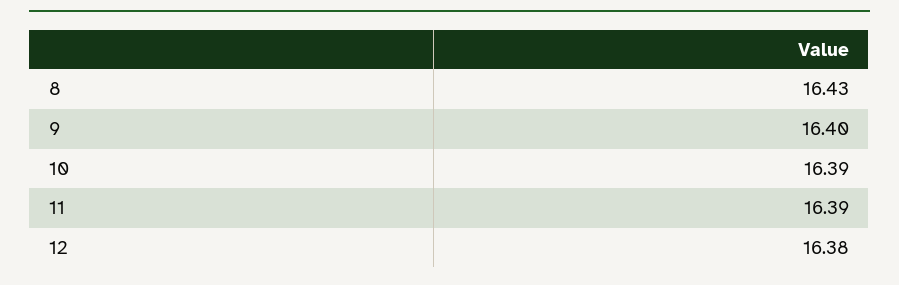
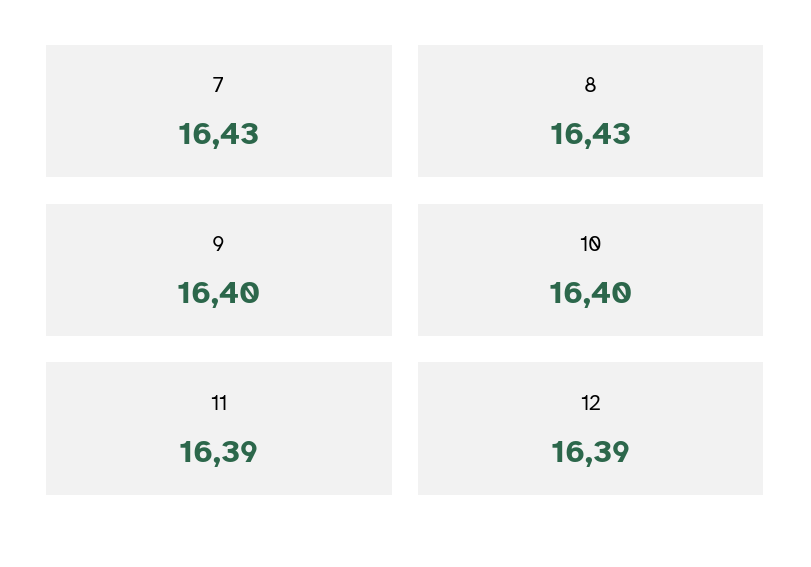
10: 16.39 -> 16.4
12: 16.38 -> 16.39
7: none -> 16.43

